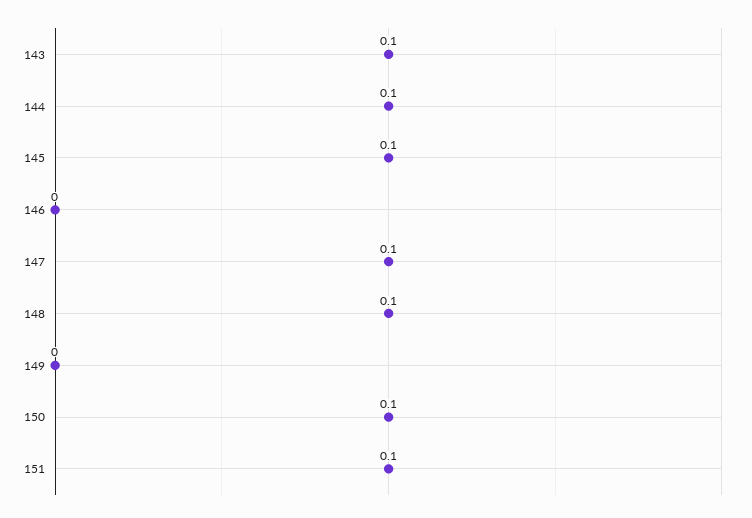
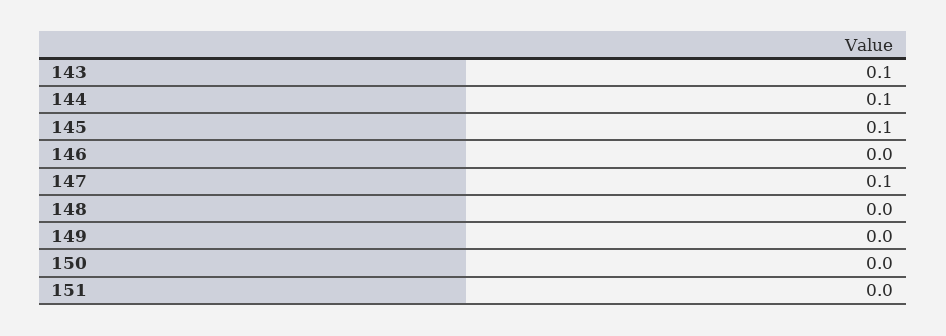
148: 0.1 -> 0
150: 0.1 -> 0
151: 0.1 -> 0

